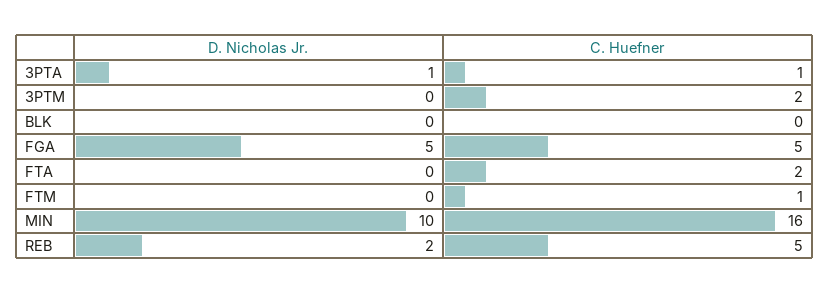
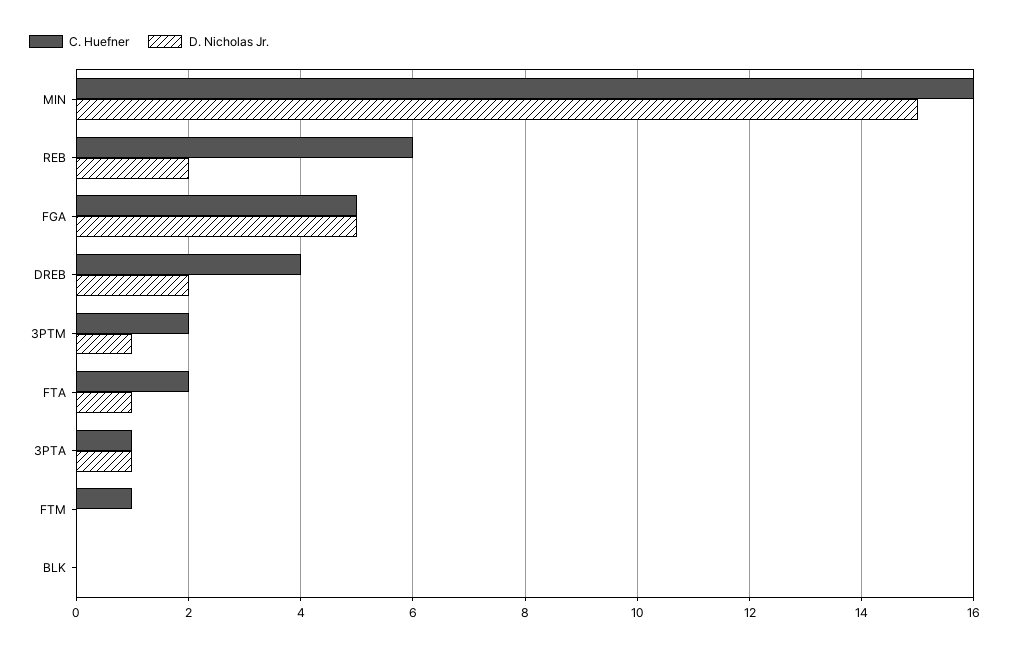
D. Nicholas Jr., 3PTM: 0 -> 1
D. Nicholas Jr., FTA: 0 -> 1
D. Nicholas Jr., MIN: 10 -> 15
C. Huefner, REB: 5 -> 6
C. Huefner, DREB: none -> 4
D. Nicholas Jr., DREB: none -> 2

